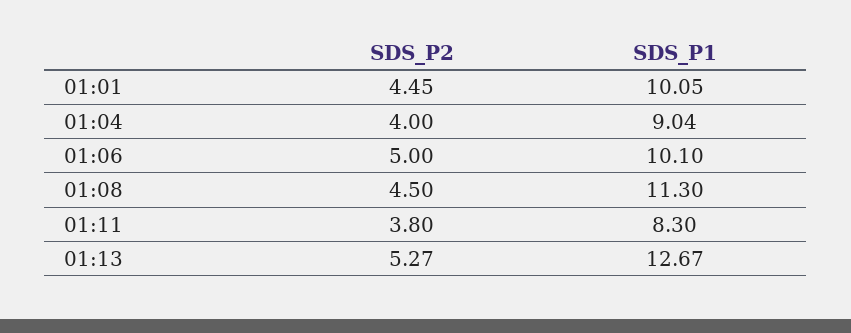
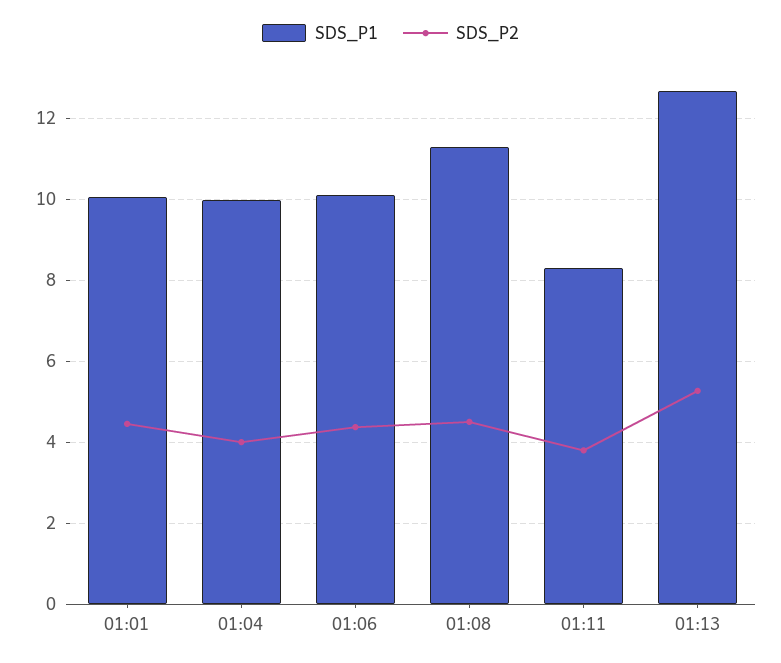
SDS_P1, 01:04: 9.04 -> 10
SDS_P2, 01:06: 5 -> 4.4

